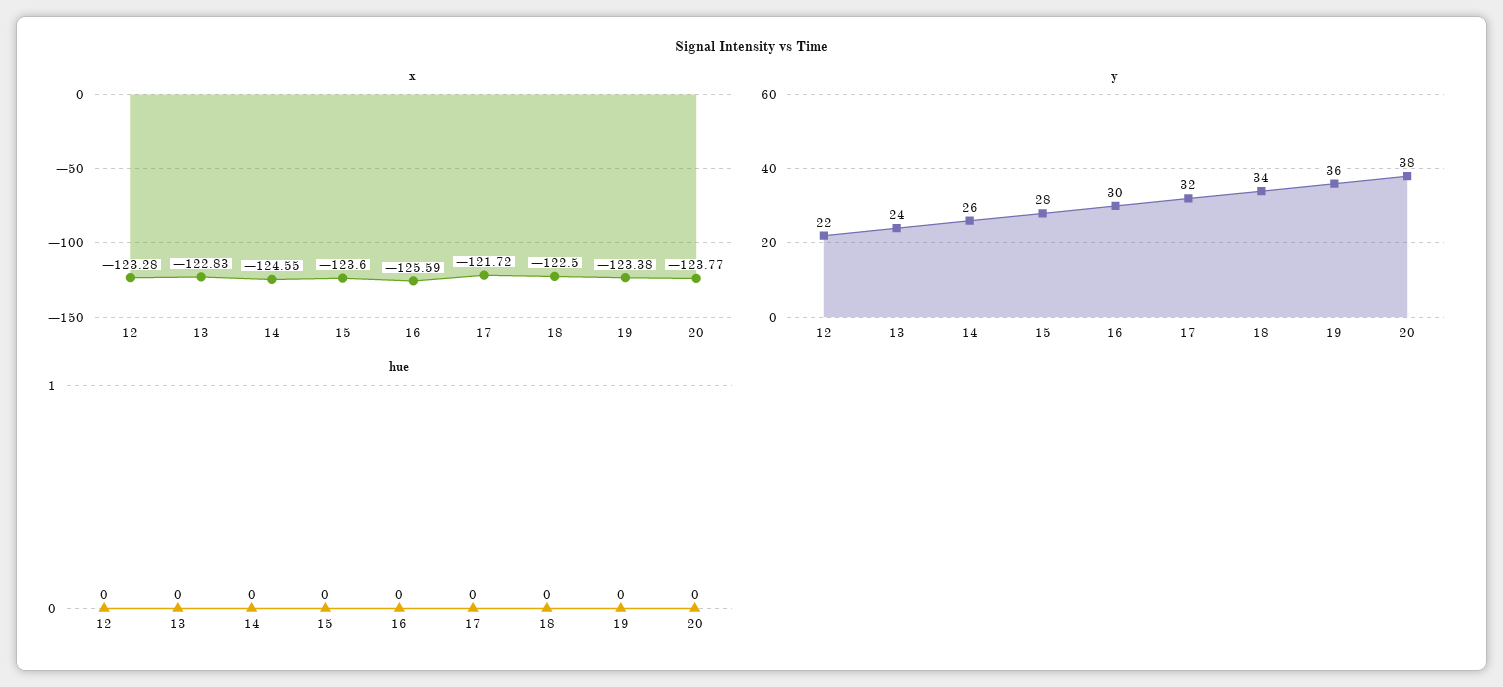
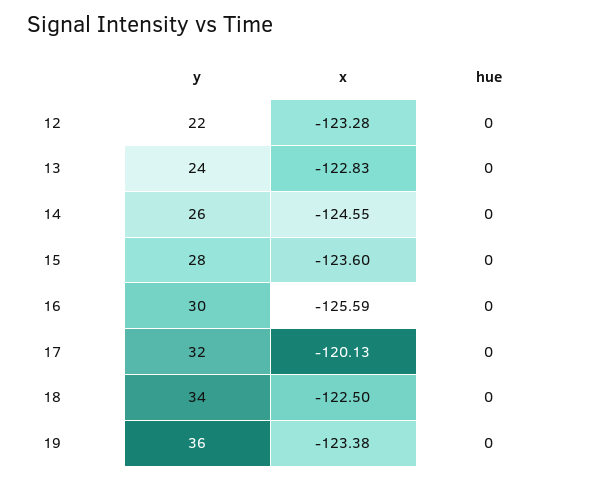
x, 17: -121.72 -> -120.13
x, 20: -123.77 -> none
y, 20: 38 -> none
hue, 20: 0 -> none

